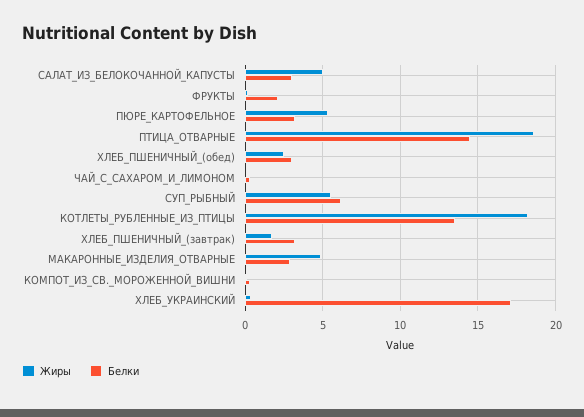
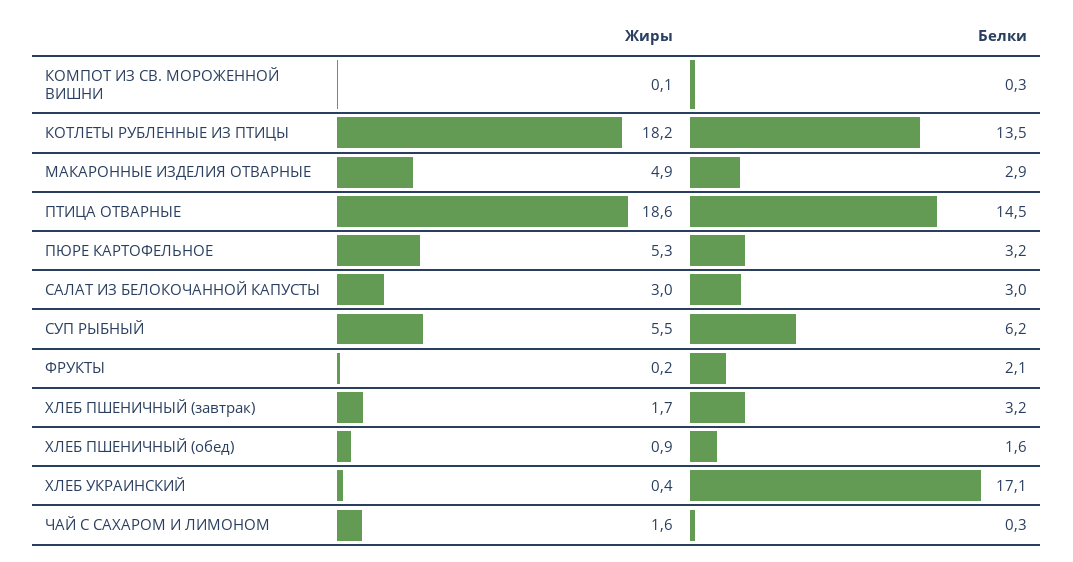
Жиры, САЛАТ_ИЗ_БЕЛОКОЧАННОЙ_КАПУСТЫ: 5 -> 3
Жиры, ХЛЕБ_ПШЕНИЧНЫЙ_(обед): 2.5 -> 0.9
Белки, ХЛЕБ_ПШЕНИЧНЫЙ_(обед): 3 -> 1.6
Жиры, ЧАЙ_С_САХАРОМ_И_ЛИМОНОМ: 0 -> 1.6

